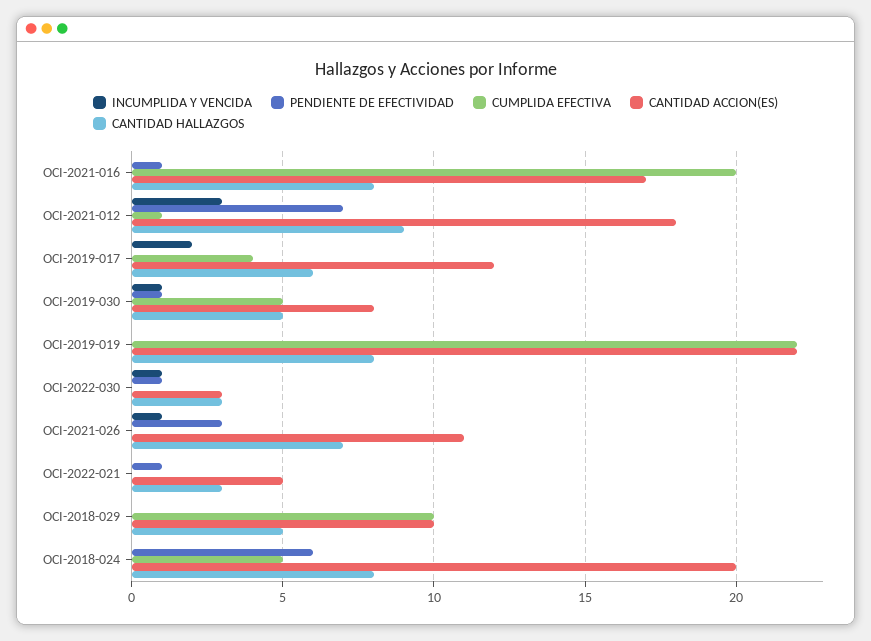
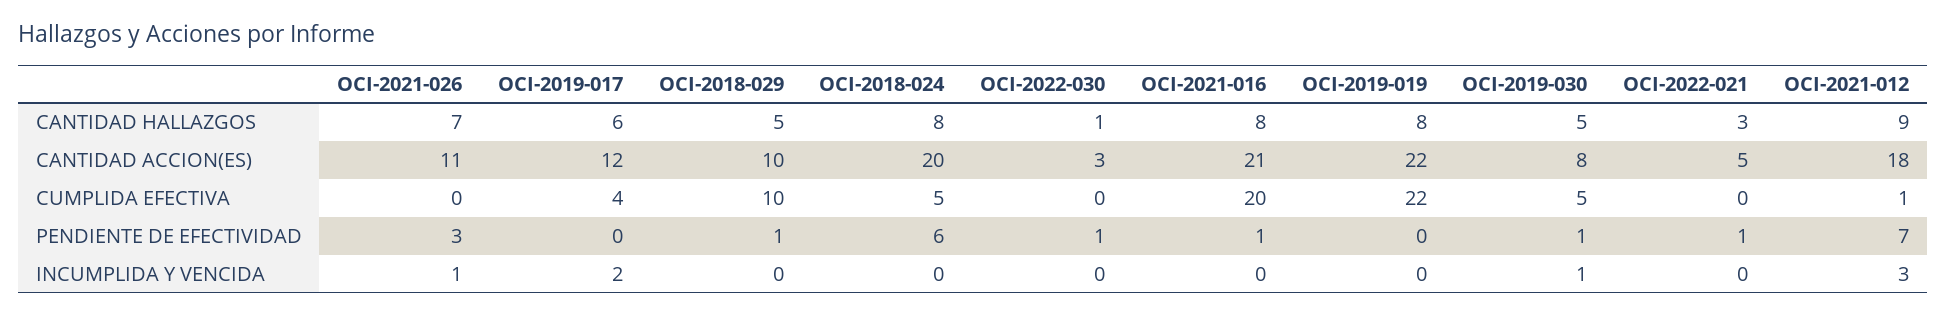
CANTIDAD ACCION(ES), OCI-2021-016: 17 -> 21
INCUMPLIDA Y VENCIDA, OCI-2022-030: 1 -> 0
CANTIDAD HALLAZGOS, OCI-2022-030: 3 -> 1
PENDIENTE DE EFECTIVIDAD, OCI-2018-029: 0 -> 1

